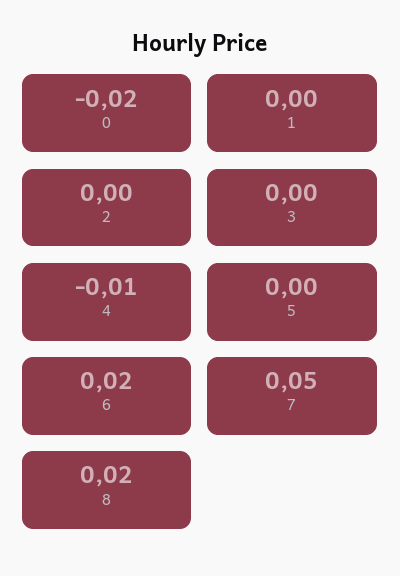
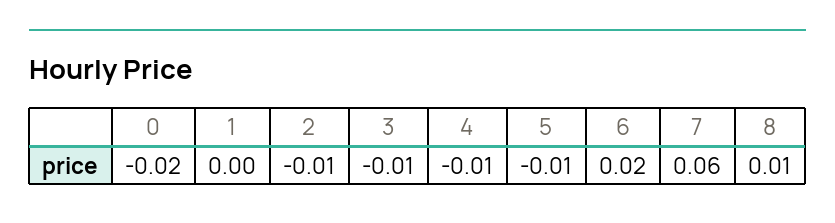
2: 0 -> -0.01
3: 0 -> -0.01
5: 0 -> -0.01
7: 0.05 -> 0.06
8: 0.02 -> 0.01

